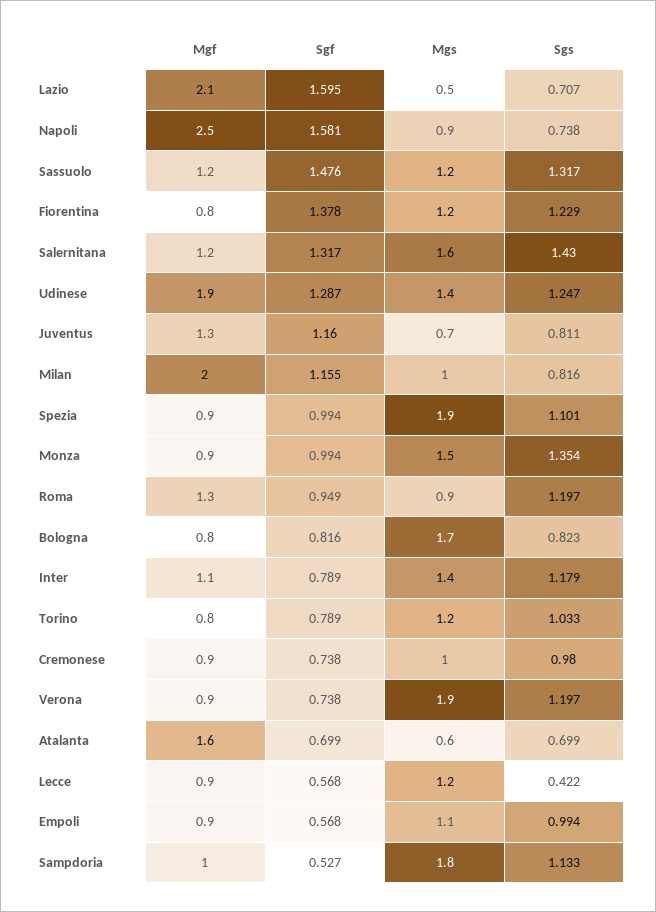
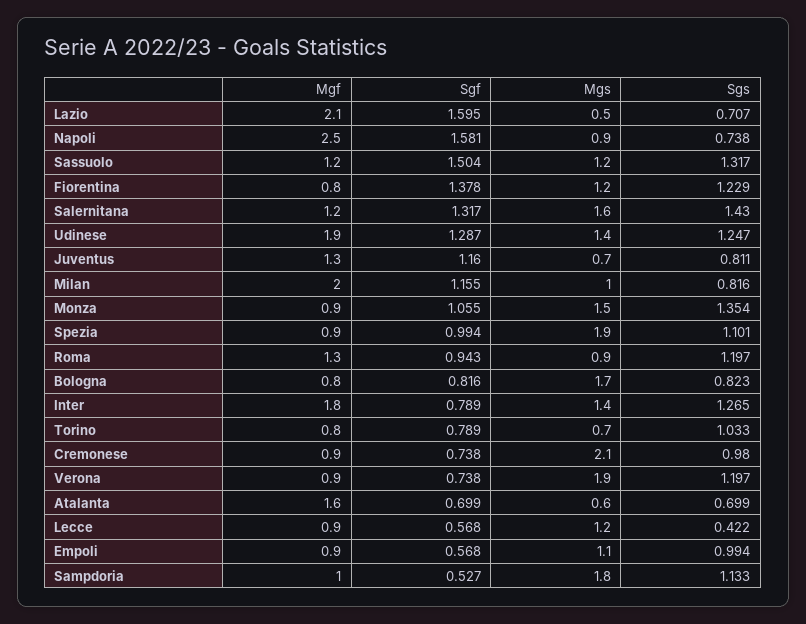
Sgf, Sassuolo: 1.476 -> 1.504
Sgf, Monza: 0.994 -> 1.055
Sgf, Roma: 0.949 -> 0.943
Mgf, Inter: 1.1 -> 1.8
Sgs, Inter: 1.179 -> 1.265
Mgs, Torino: 1.2 -> 0.7
Mgs, Cremonese: 1 -> 2.1

